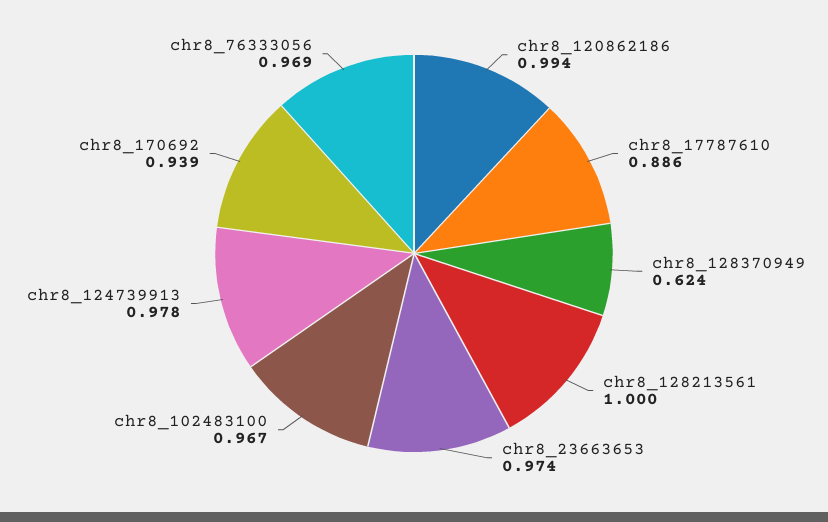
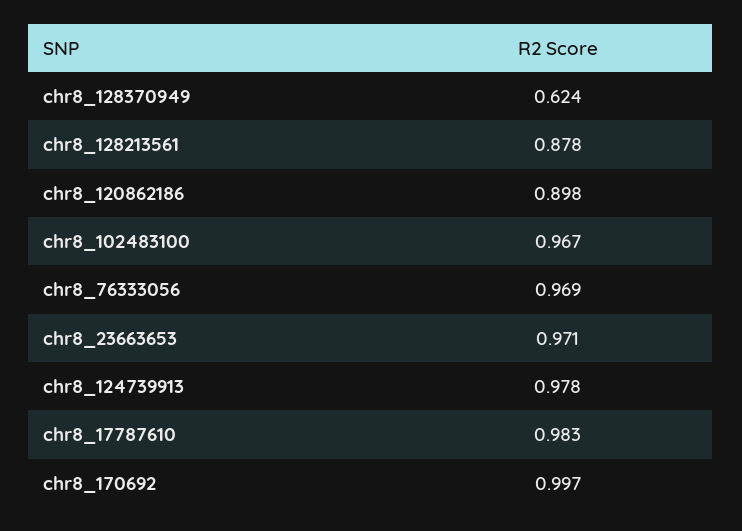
chr8_120862186: 0.994 -> 0.898
chr8_17787610: 0.886 -> 0.983
chr8_128213561: 1 -> 0.878
chr8_23663653: 0.974 -> 0.971
chr8_170692: 0.939 -> 0.997

